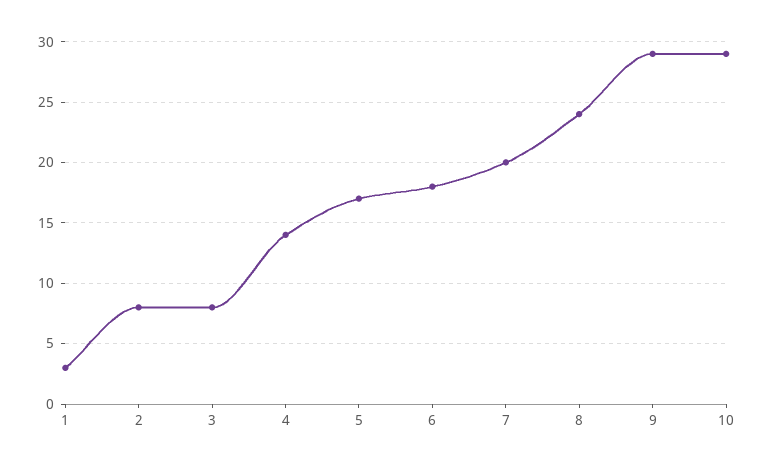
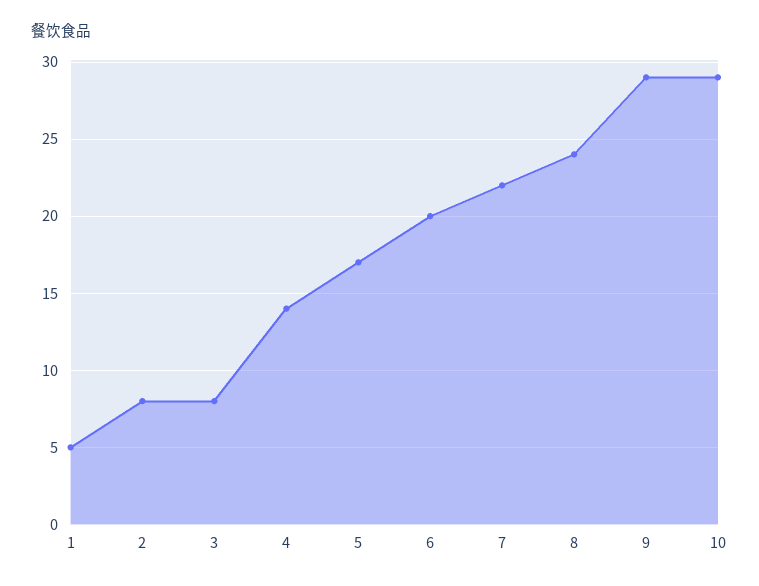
1: 3 -> 5
6: 18 -> 20
7: 20 -> 22

